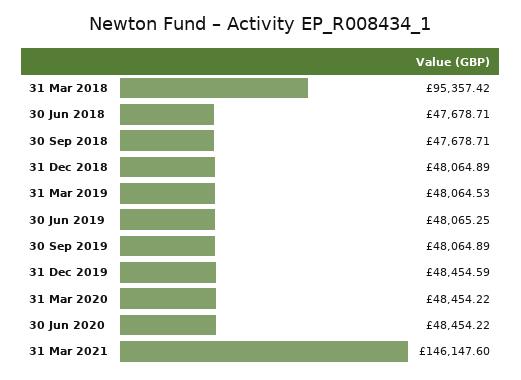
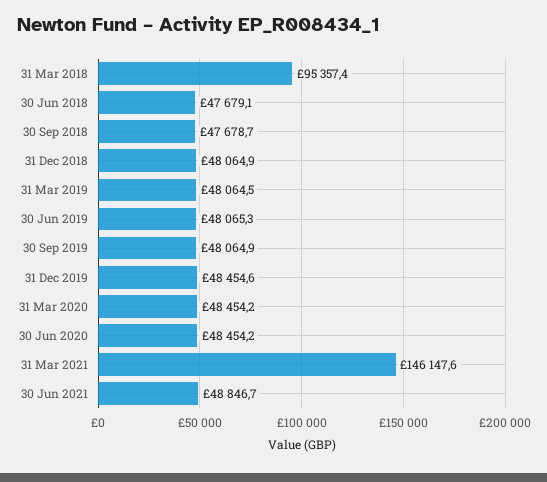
30 Jun 2018: 47678.71 -> 47679.1
30 Jun 2021: none -> 48846.7

